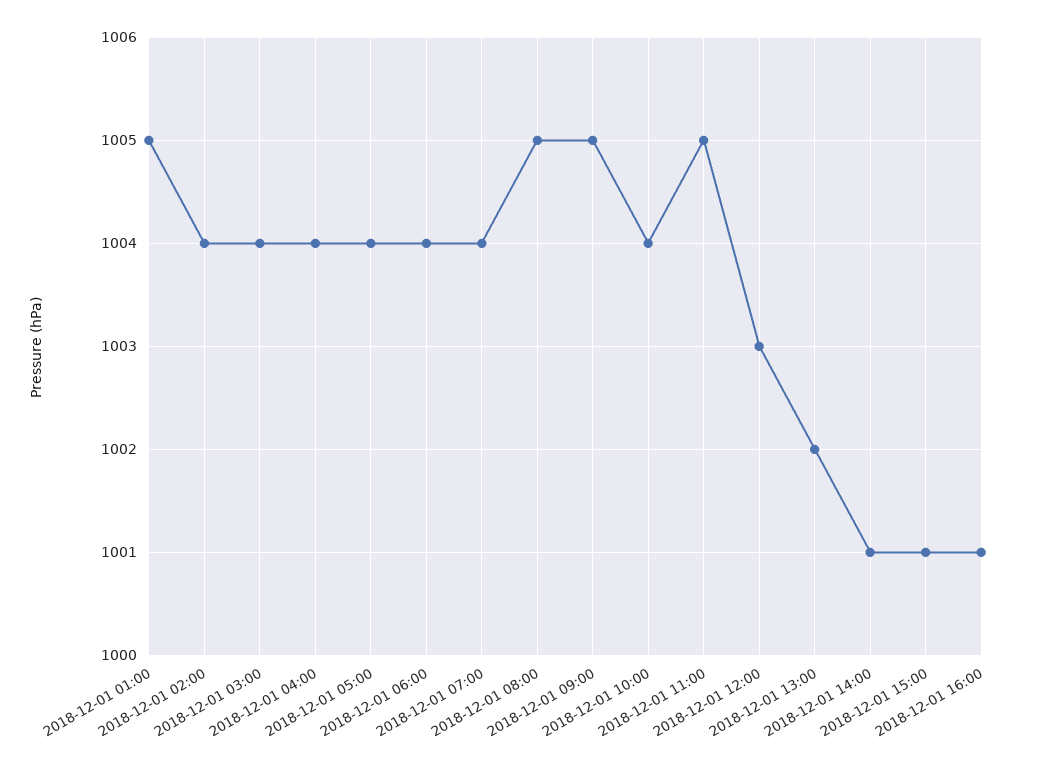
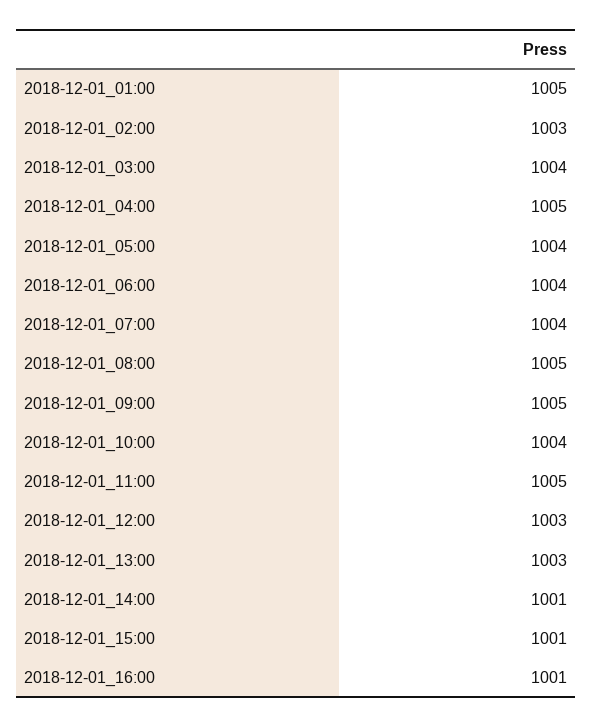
2018-12-01 02:00: 1004 -> 1003
2018-12-01 04:00: 1004 -> 1005
2018-12-01 13:00: 1002 -> 1003

